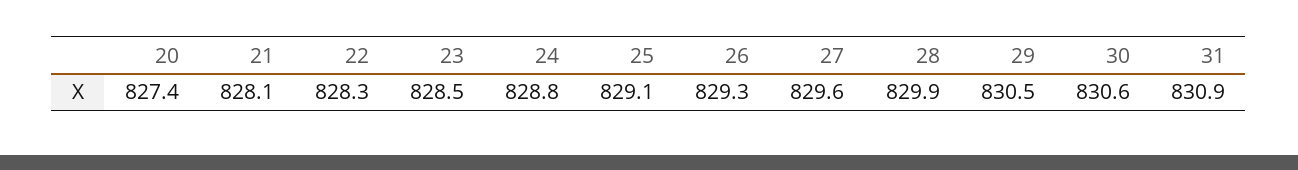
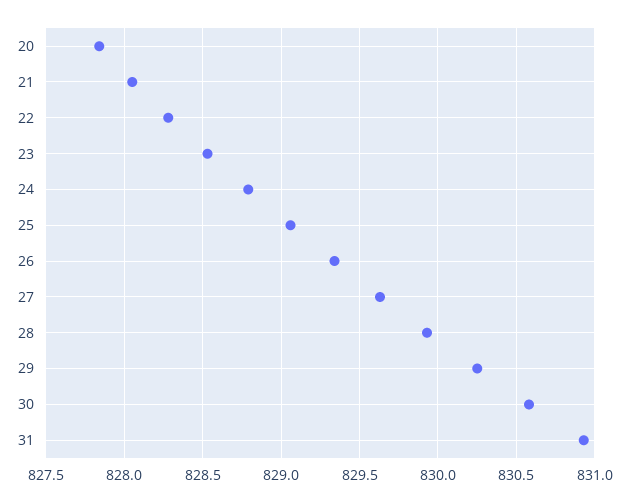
20: 827.4 -> 827.85
29: 830.5 -> 830.25

